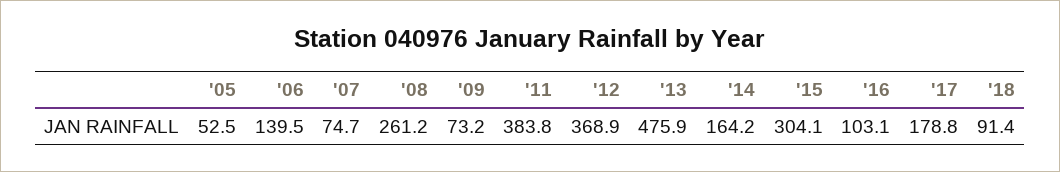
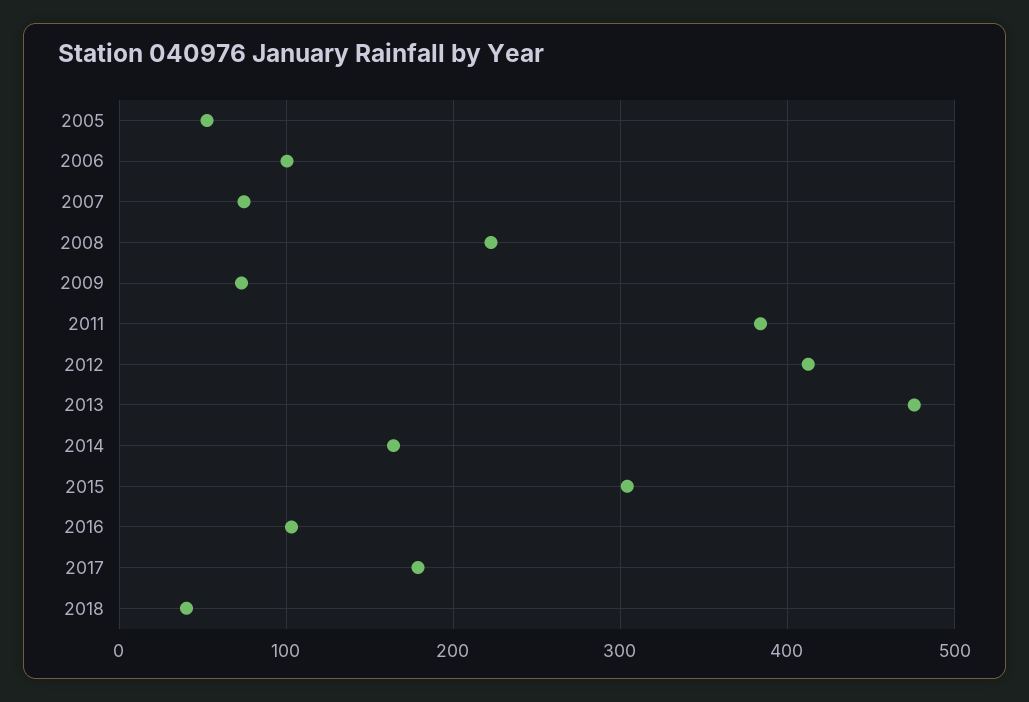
'06: 139.5 -> 100
'08: 261.2 -> 220
'12: 368.9 -> 410
'18: 91.4 -> 40

